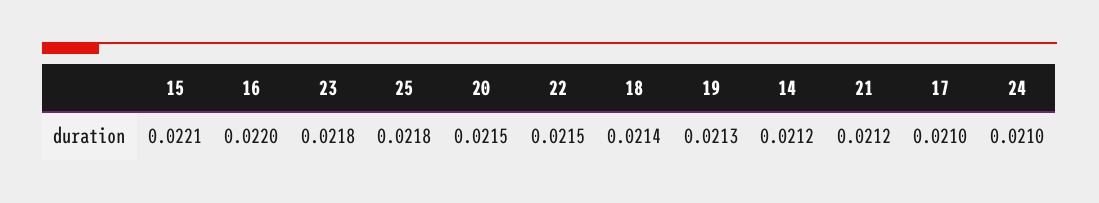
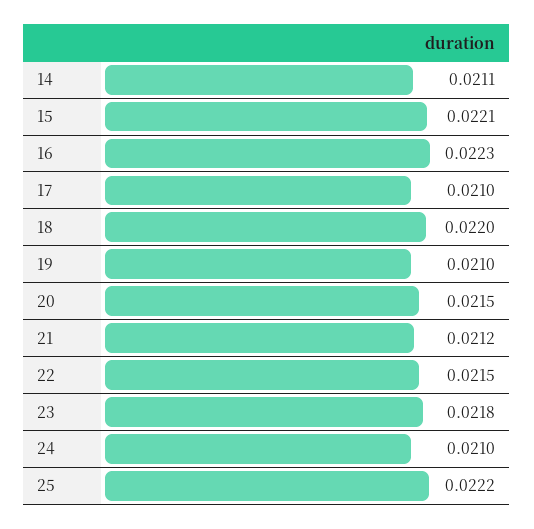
16: 0.022 -> 0.0223
25: 0.0218 -> 0.0222
18: 0.0214 -> 0.022
19: 0.0213 -> 0.021
14: 0.0212 -> 0.0211

